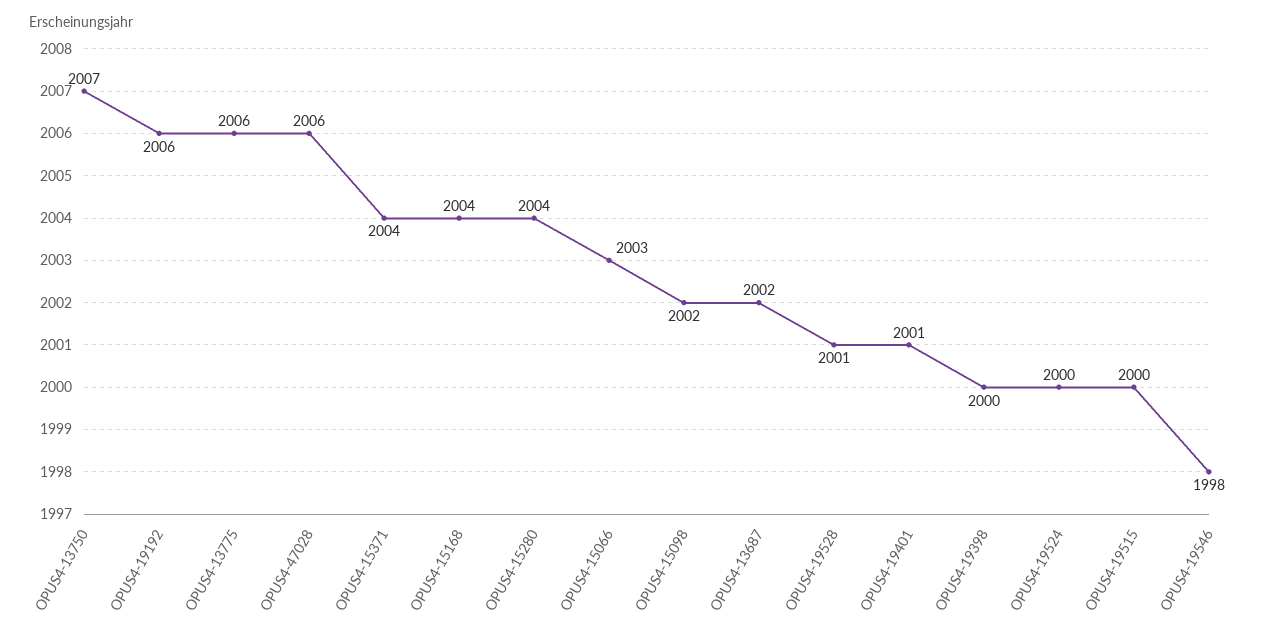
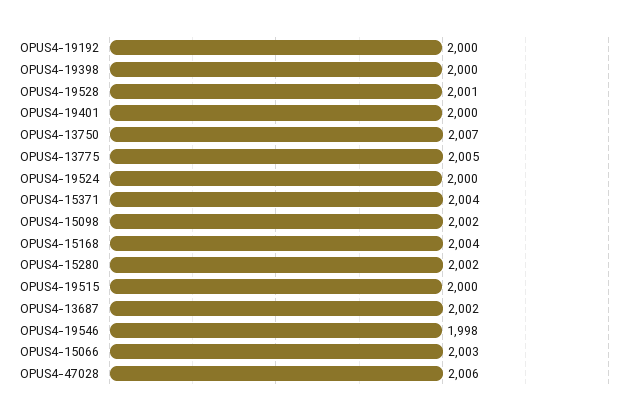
OPUS4-19192: 2006 -> 2000
OPUS4-13775: 2006 -> 2005
OPUS4-15280: 2004 -> 2002
OPUS4-19401: 2001 -> 2000

